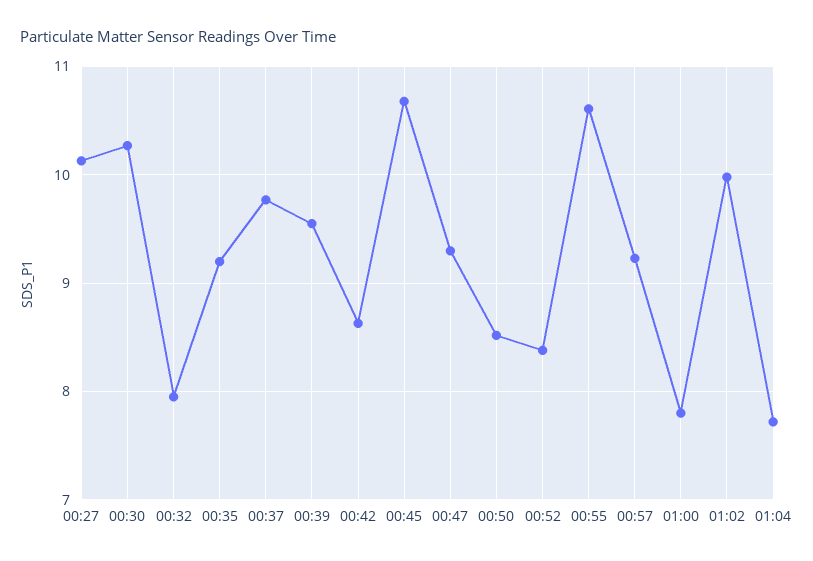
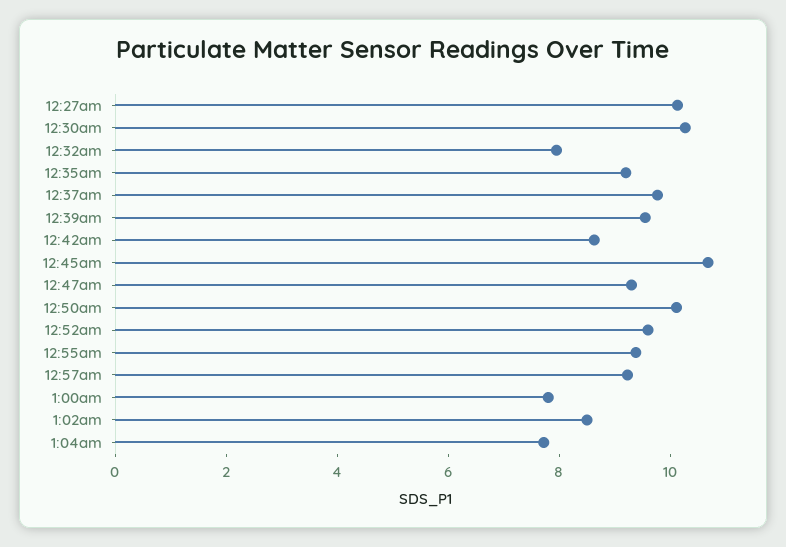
00:50: 8.5 -> 10
00:52: 8.4 -> 9.5
00:55: 10.6 -> 9.5
01:02: 10 -> 8.5

